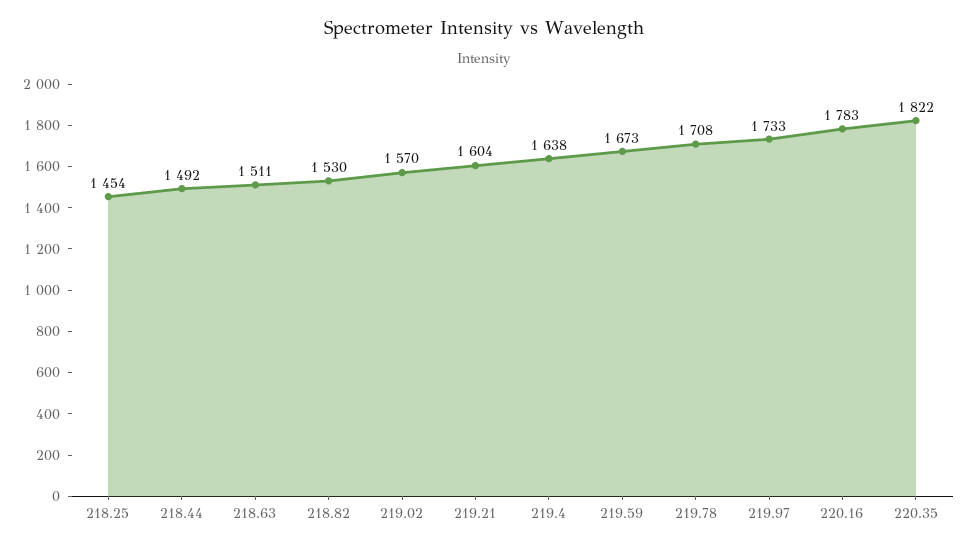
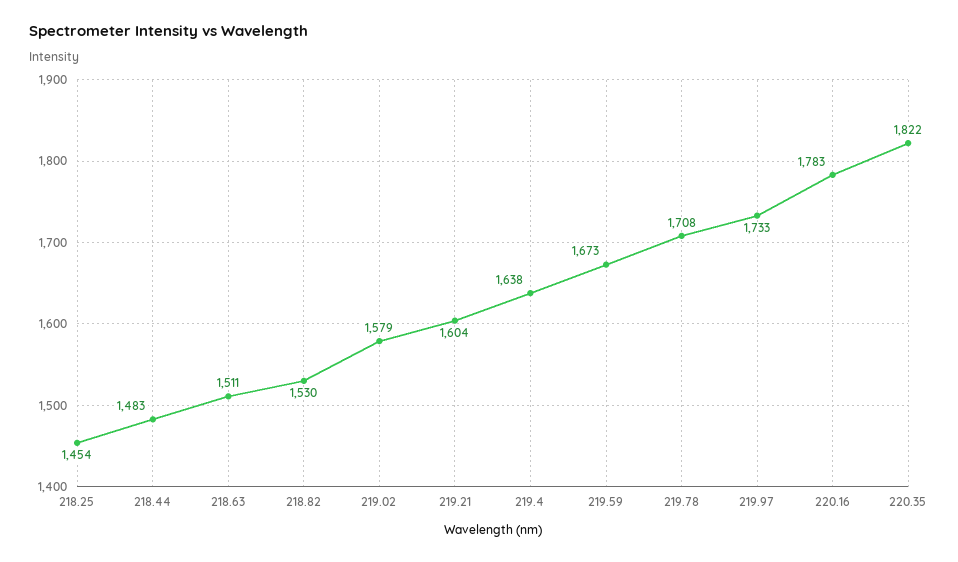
218.44: 1492 -> 1483
219.02: 1570 -> 1579

